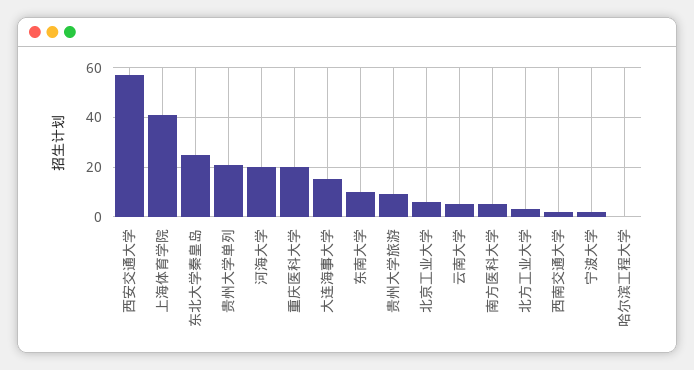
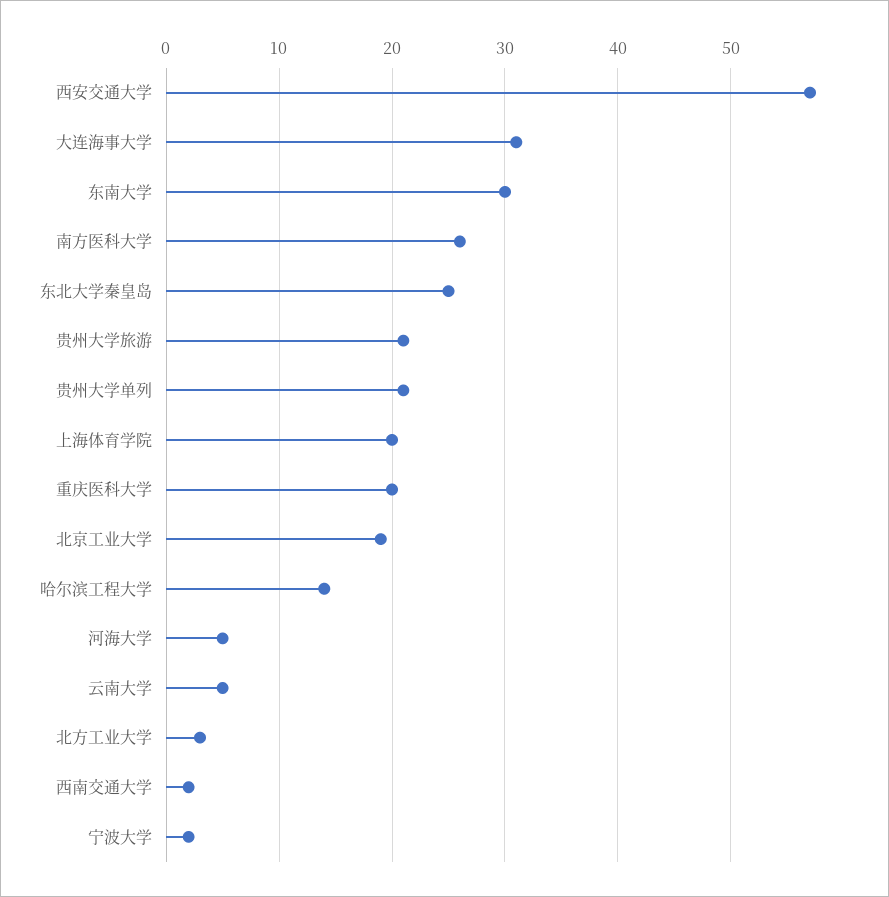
上海体育学院: 40 -> 20
河海大学: 20 -> 5
大连海事大学: 15 -> 31
东南大学: 10 -> 30
贵州大学旅游: 10 -> 21
北京工业大学: 5 -> 19
南方医科大学: 5 -> 26
哈尔滨工程大学: 0 -> 14

